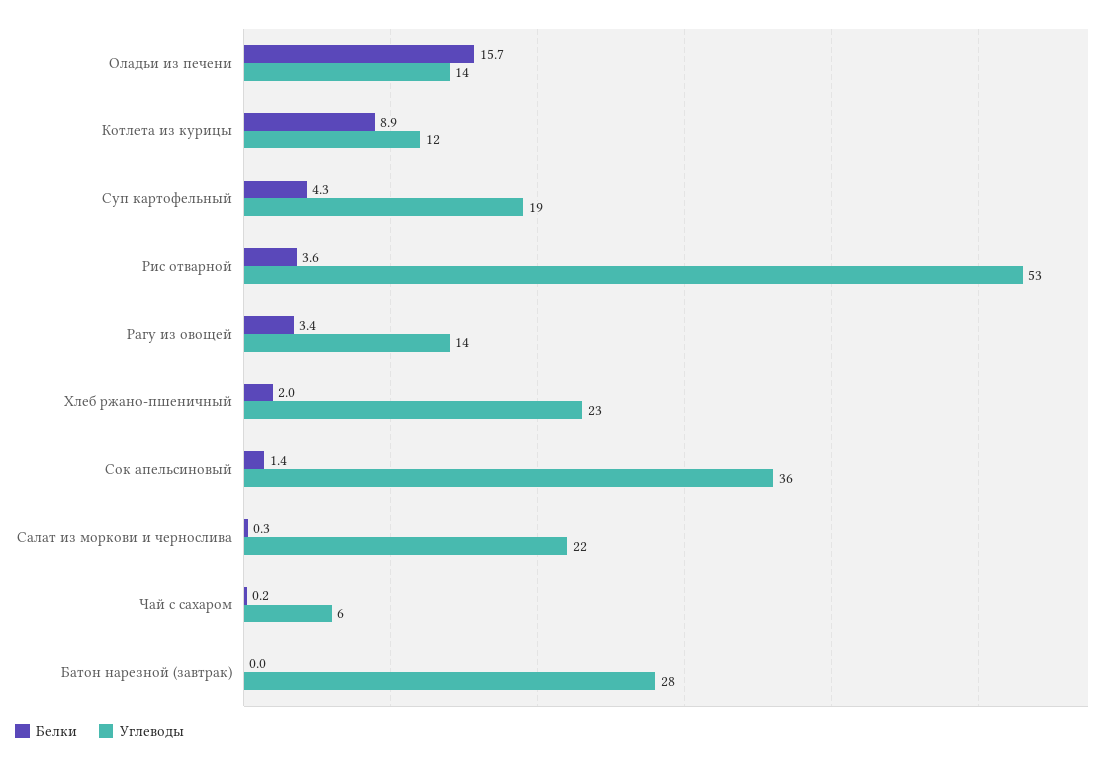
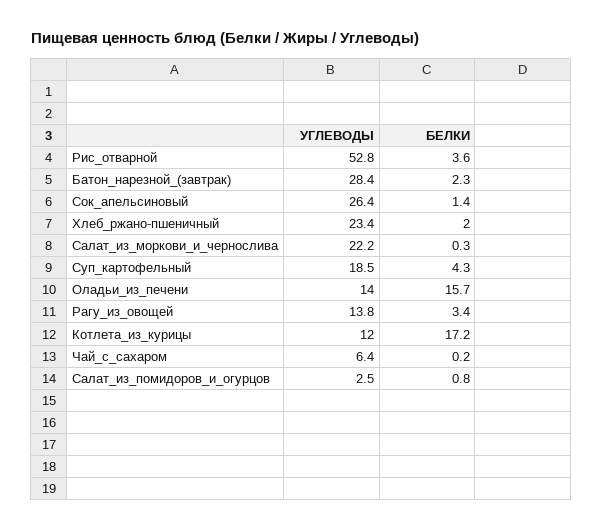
Белки, Котлета из курицы: 8.9 -> 17.2
Углеводы, Сок апельсиновый: 36 -> 26.4
Белки, Батон нарезной (завтрак): 0 -> 2.3
Углеводы, Салат_из_помидоров_и_огурцов: none -> 2.5
Белки, Салат_из_помидоров_и_огурцов: none -> 0.8

